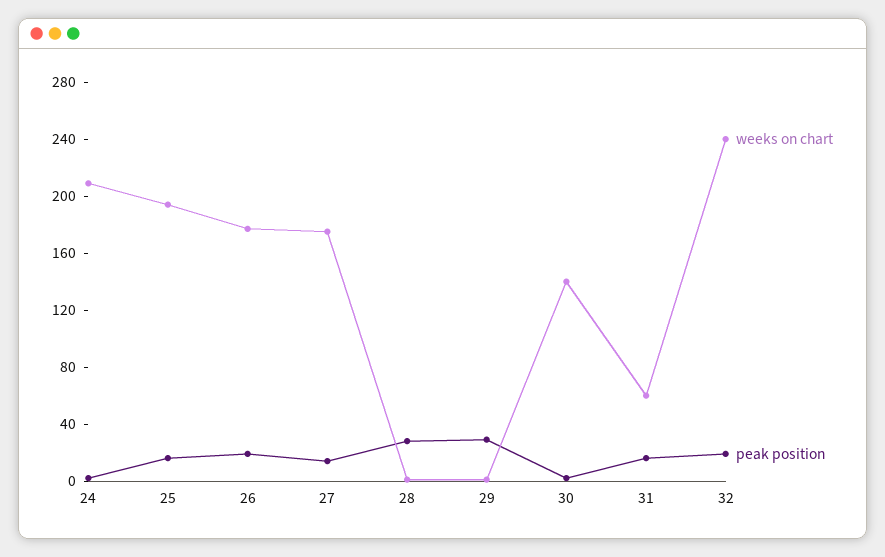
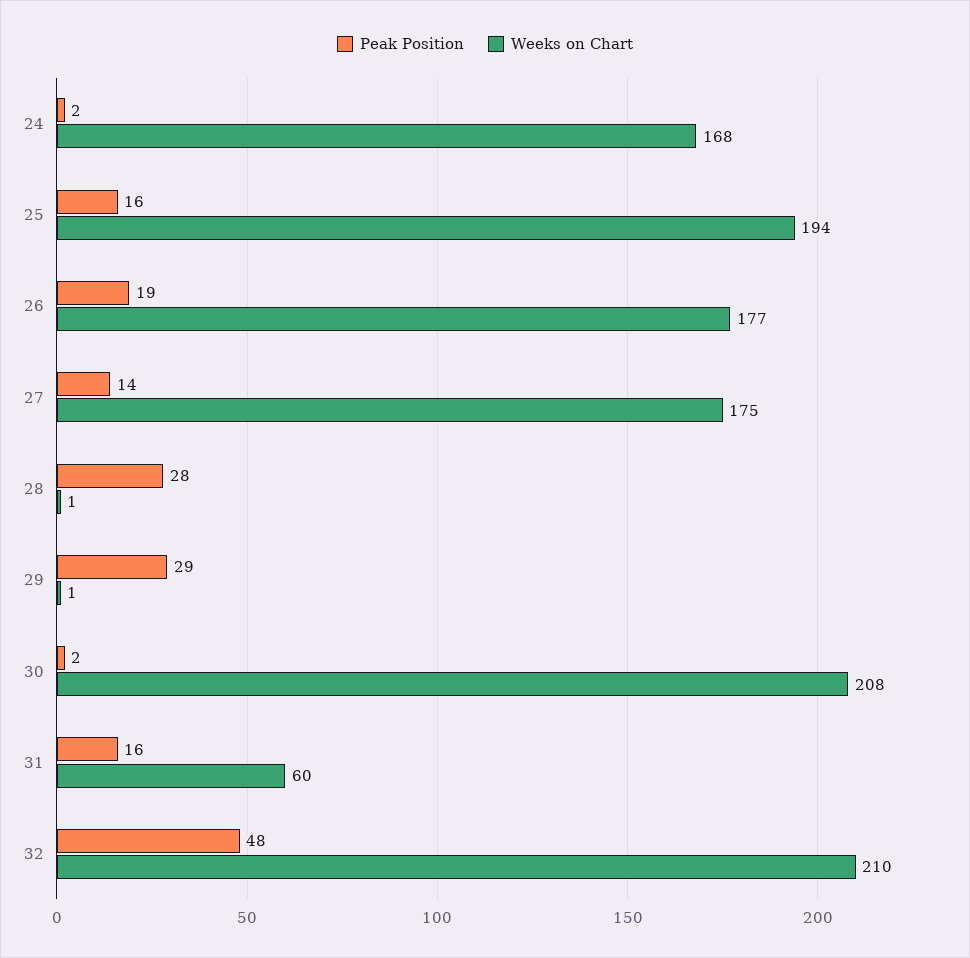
weeks on chart, 24: 210 -> 168
weeks on chart, 30: 140 -> 208
weeks on chart, 32: 240 -> 210
peak position, 32: 20 -> 48

